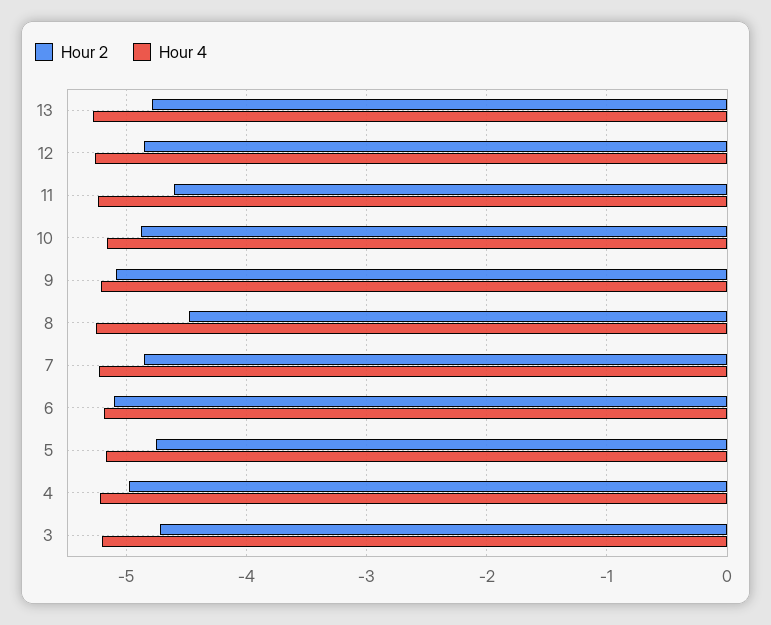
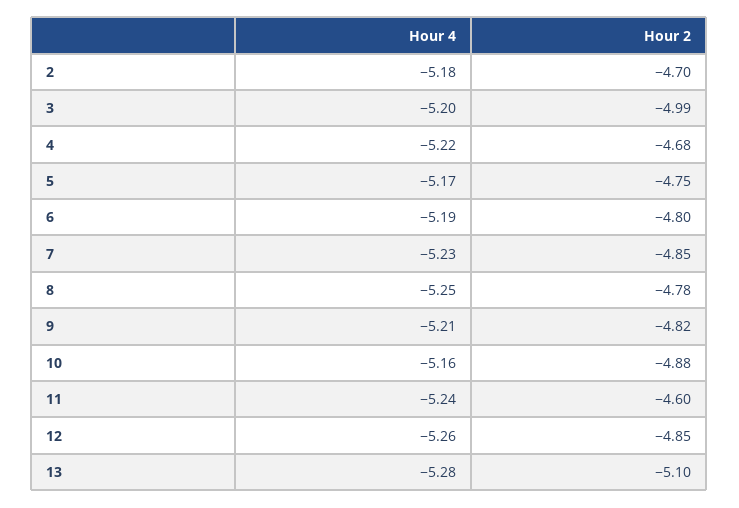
Hour 2, 13: -4.8 -> -5.1
Hour 2, 9: -5.1 -> -4.82
Hour 2, 8: -4.5 -> -4.78
Hour 2, 6: -5.1 -> -4.8
Hour 2, 4: -5 -> -4.68
Hour 2, 3: -4.7 -> -4.99
Hour 4, 2: none -> -5.18
Hour 2, 2: none -> -4.7

